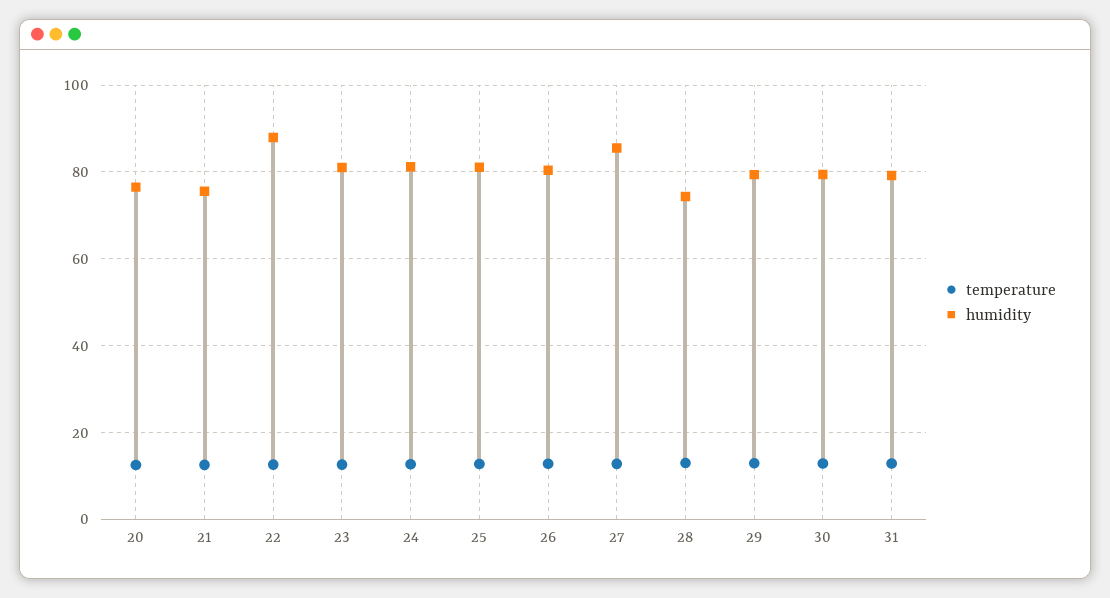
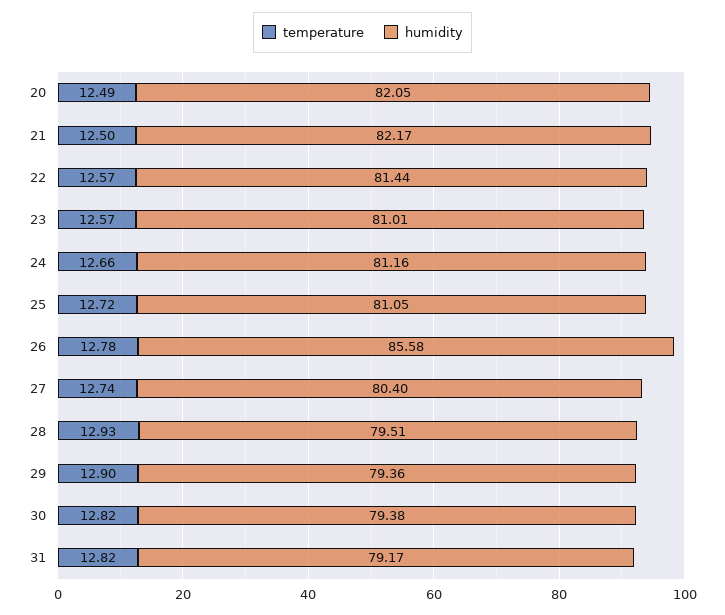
humidity, 20: 76 -> 82.05
humidity, 21: 76 -> 82.17
humidity, 22: 88 -> 81.44
humidity, 26: 80 -> 85.58
humidity, 27: 86 -> 80.4
humidity, 28: 74 -> 79.51

